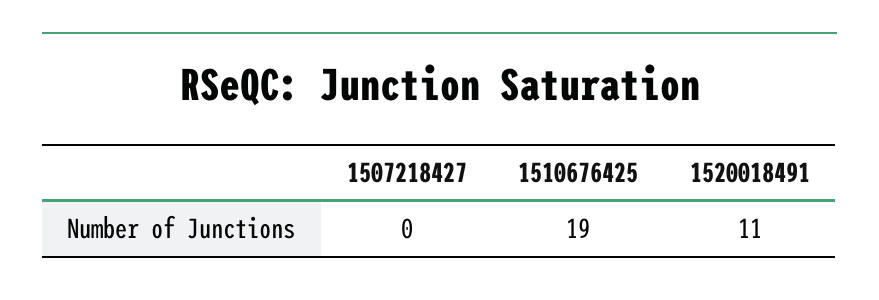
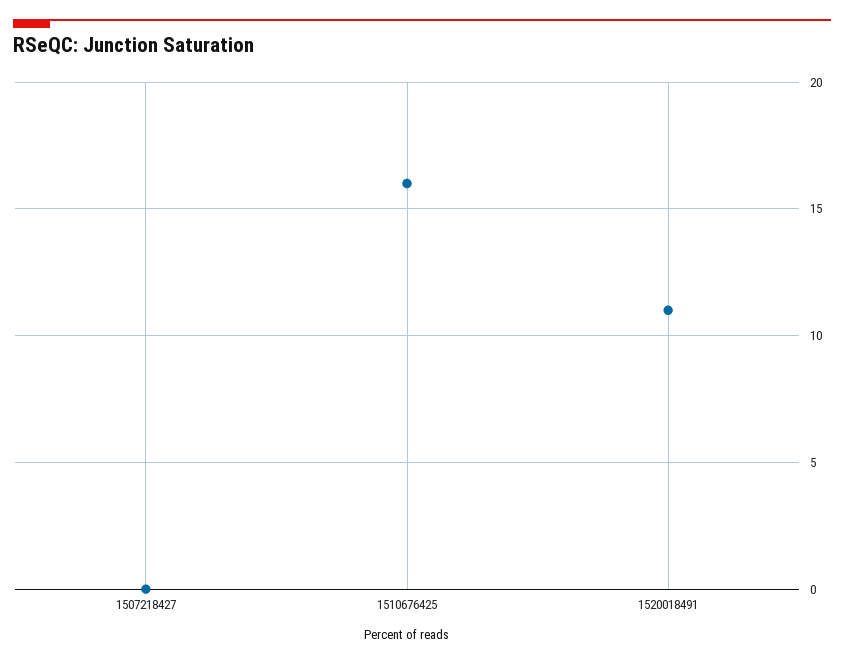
1510676425: 19 -> 16

